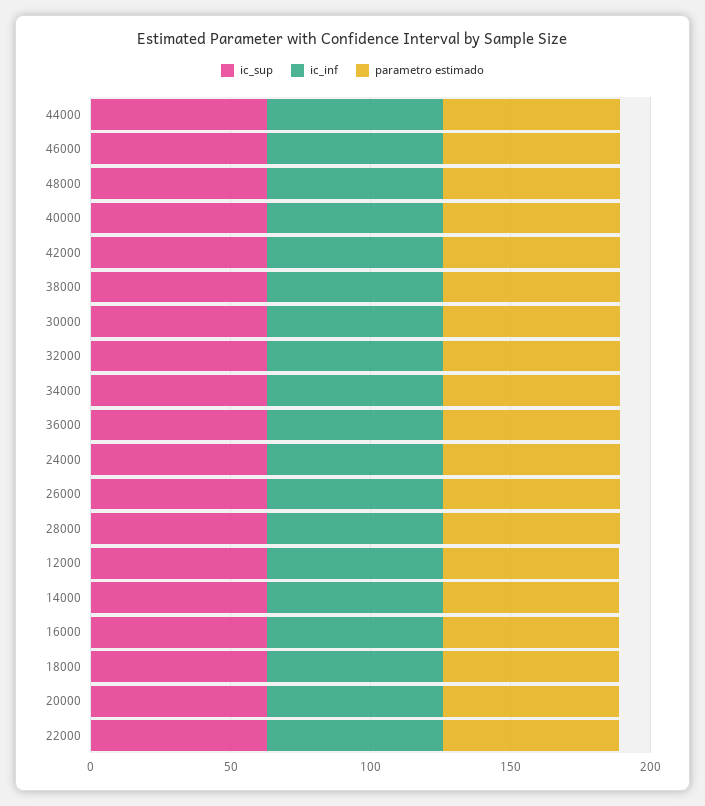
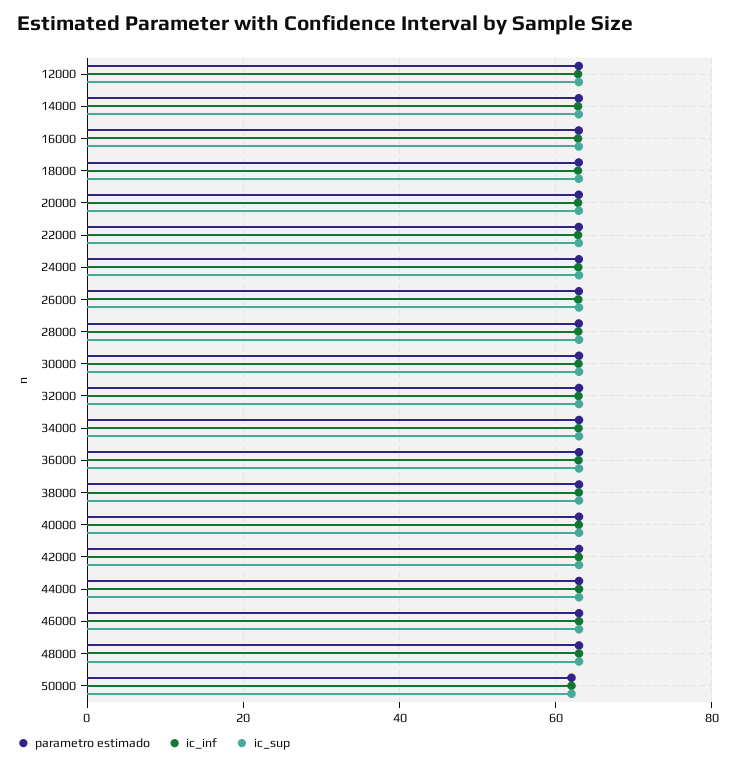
parametro estimado, 50000: none -> 62
ic_inf, 50000: none -> 62
ic_sup, 50000: none -> 62

